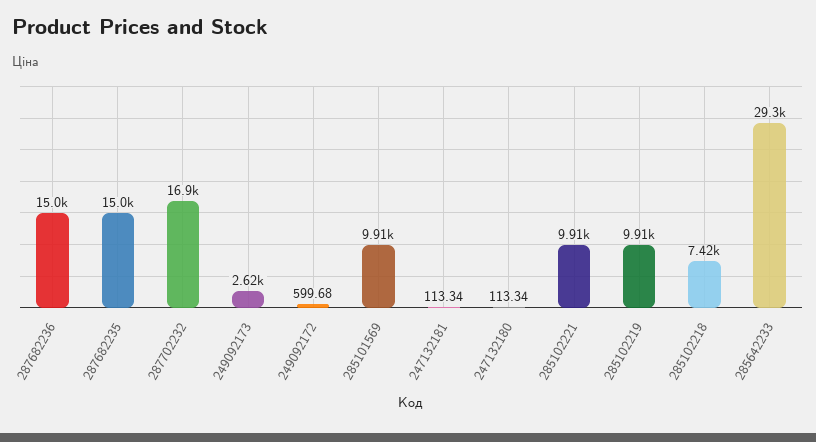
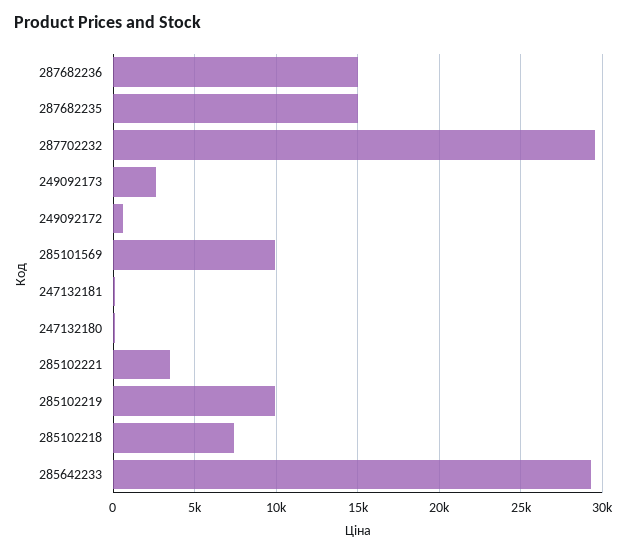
287702232: 16900 -> 29500
285102221: 9910 -> 3500

